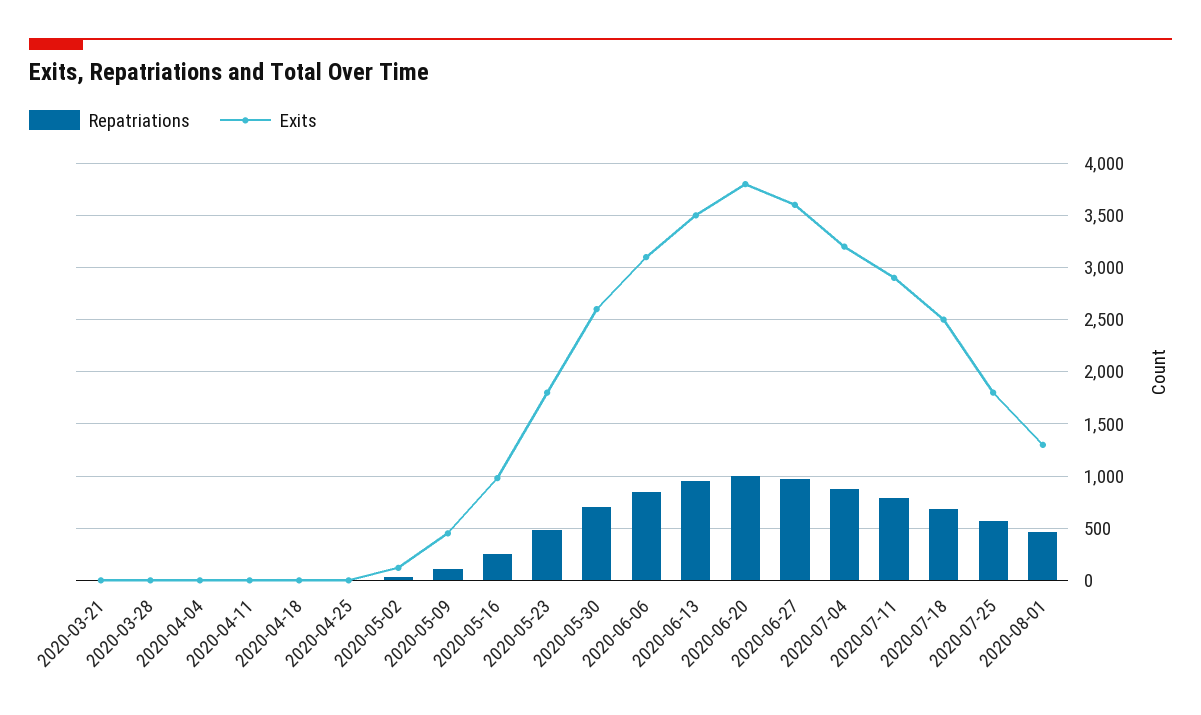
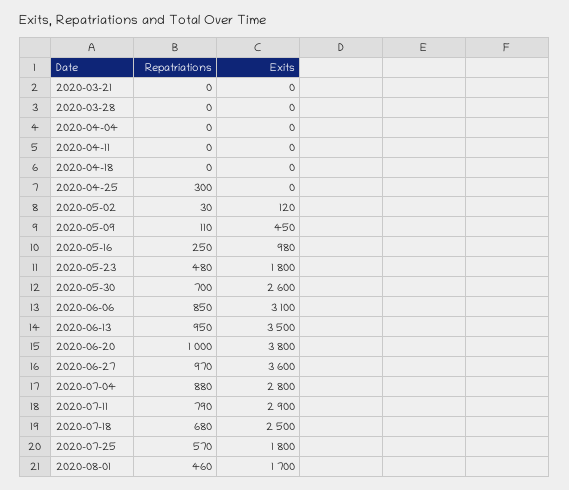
Repatriations, 2020-04-25: 0 -> 300
Exits, 2020-07-04: 3200 -> 2800
Exits, 2020-08-01: 1300 -> 1700

